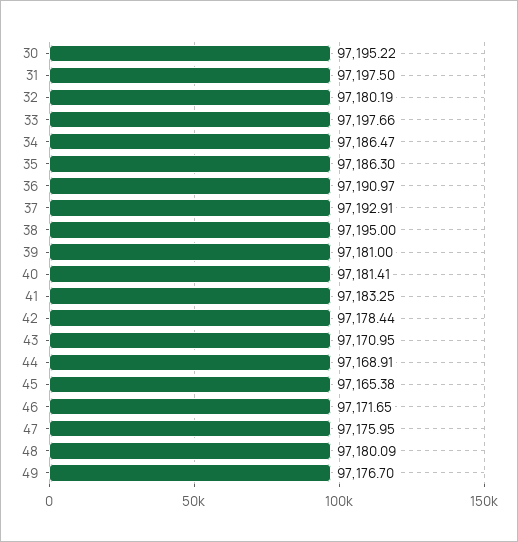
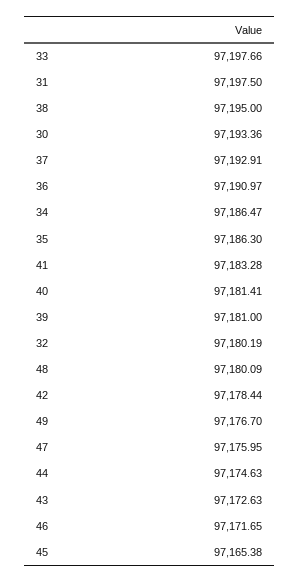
30: 97195.22 -> 97193.36
41: 97183.25 -> 97183.28
43: 97170.95 -> 97172.63
44: 97168.91 -> 97174.63

